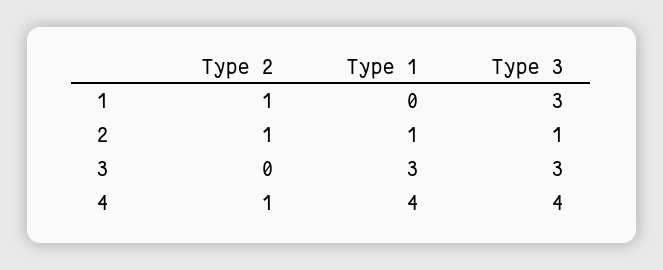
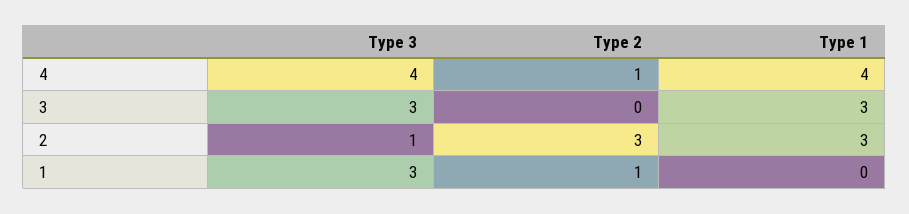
Type 2, 2: 1 -> 3
Type 1, 2: 1 -> 3

